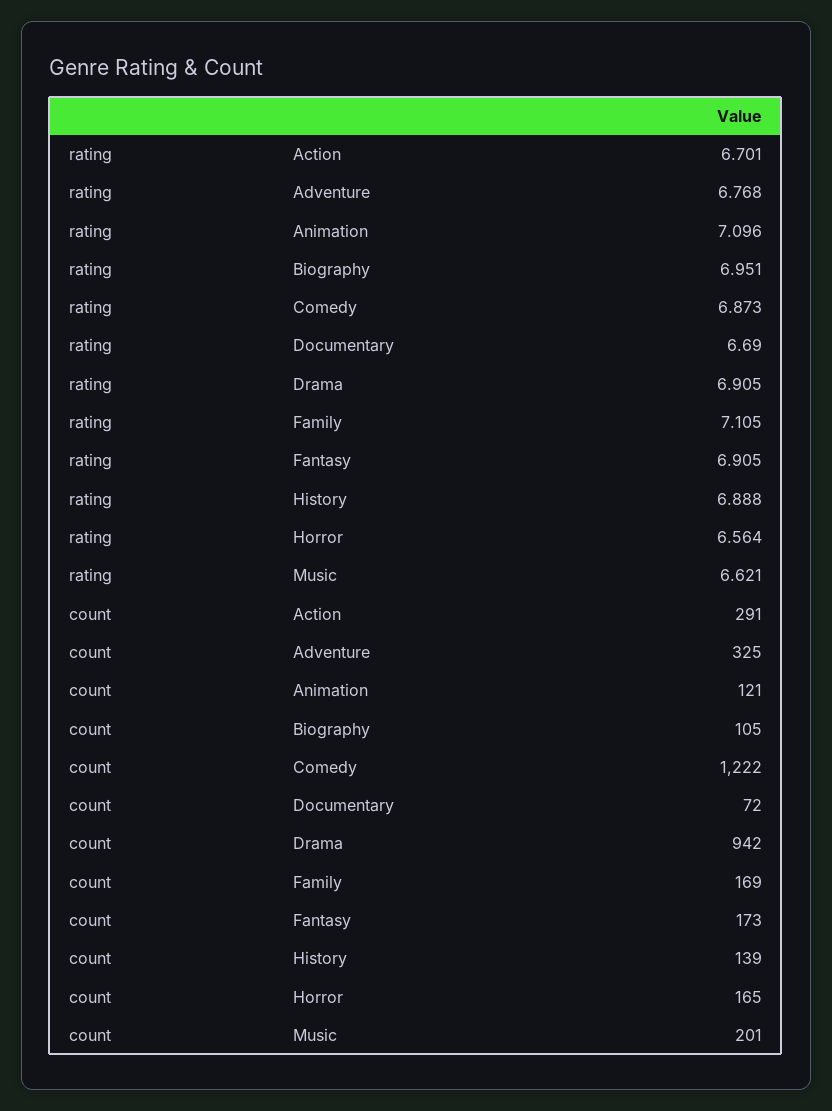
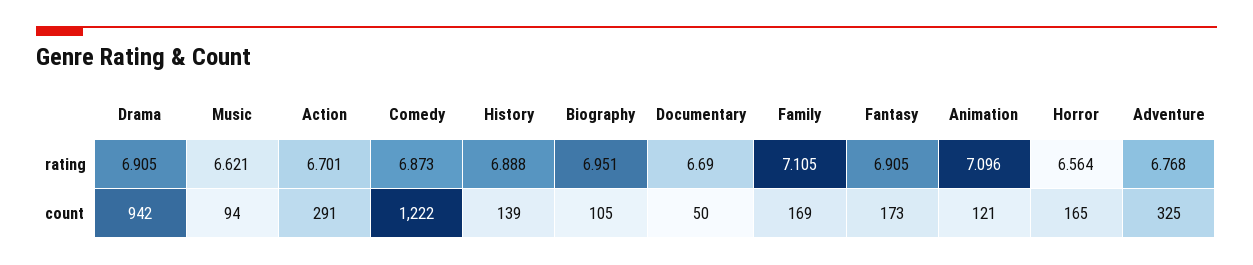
count, Documentary: 72 -> 50
count, Music: 201 -> 94

